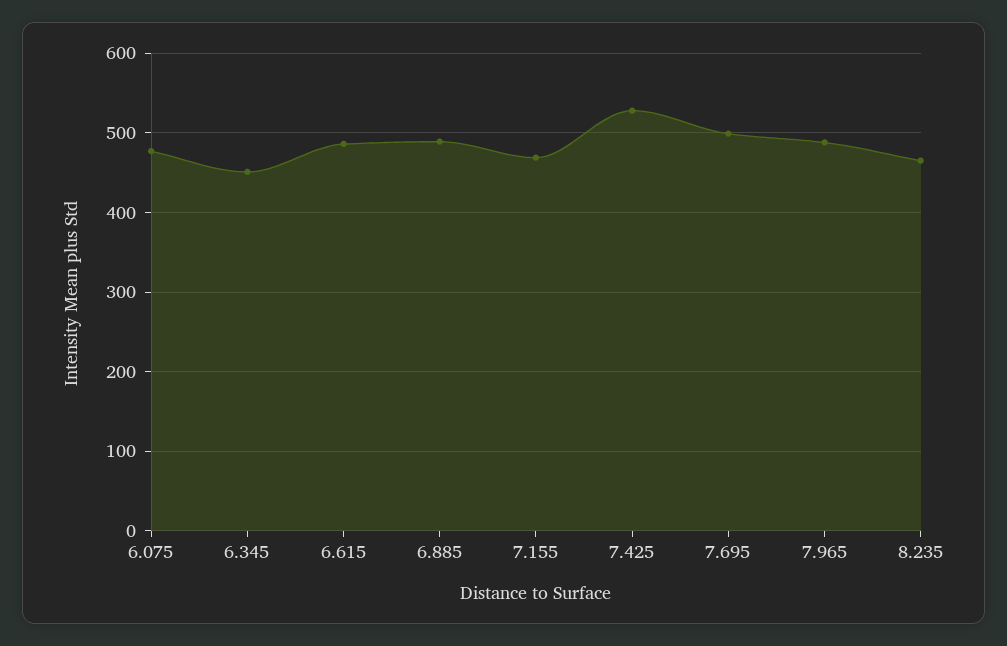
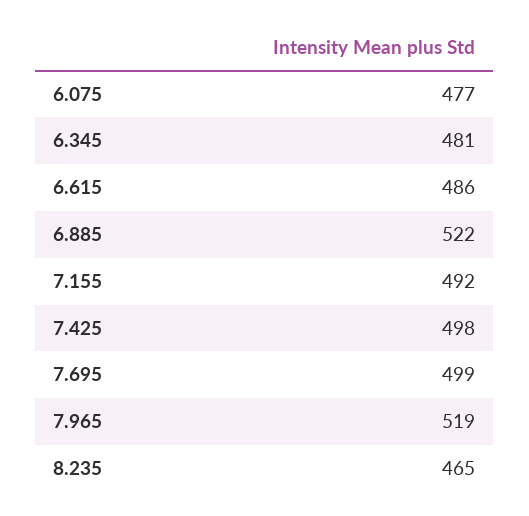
6.345: 450 -> 481
6.885: 490 -> 522
7.155: 470 -> 492
7.425: 530 -> 498
7.965: 490 -> 519

